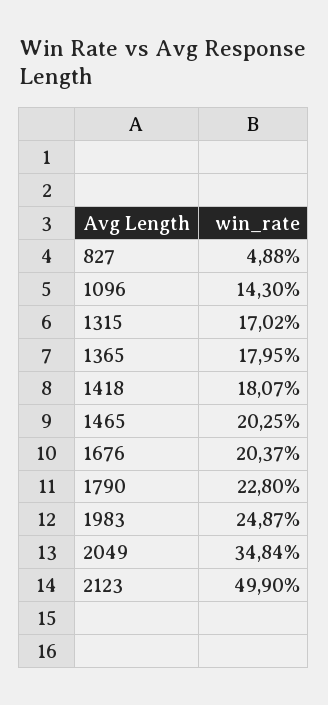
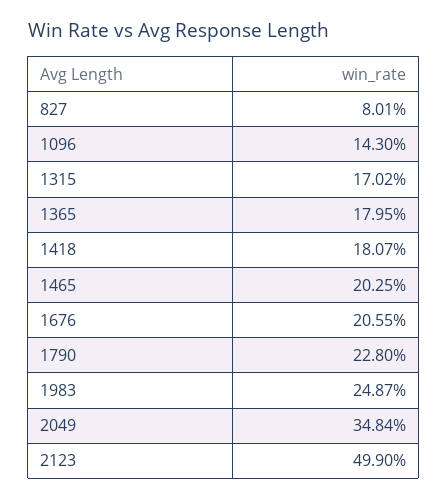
827: 4.88 -> 8.01
1676: 20.37 -> 20.55

